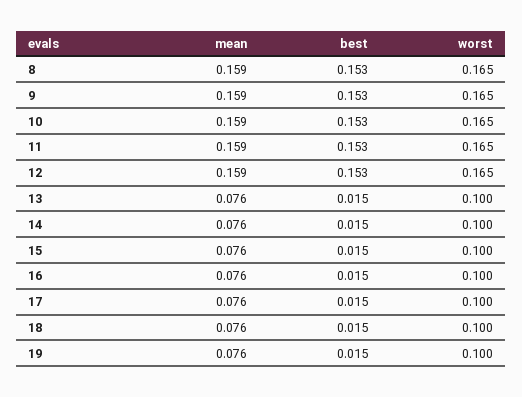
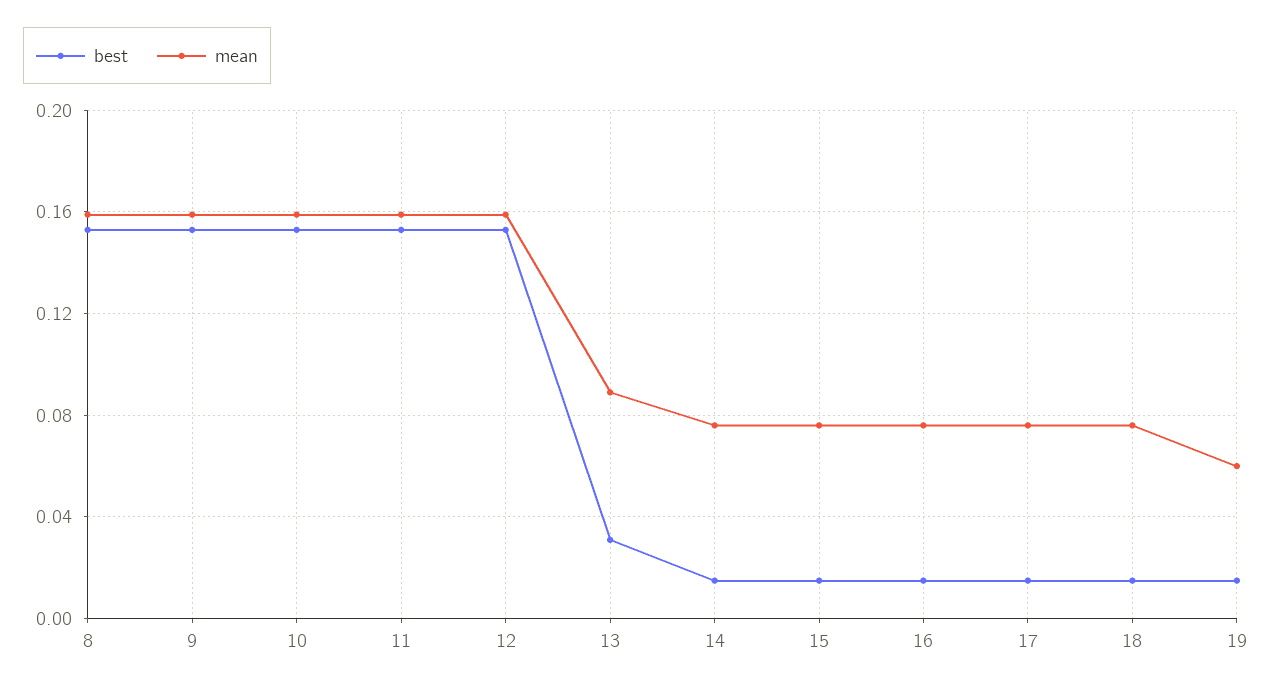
worst, 8: 0.165 -> none
worst, 9: 0.165 -> none
worst, 10: 0.165 -> none
worst, 11: 0.165 -> none
worst, 12: 0.165 -> none
mean, 13: 0.076 -> 0.09
best, 13: 0.015 -> 0.03
worst, 13: 0.1 -> none
worst, 14: 0.1 -> none
worst, 15: 0.1 -> none
worst, 16: 0.1 -> none
worst, 17: 0.1 -> none
worst, 18: 0.1 -> none
mean, 19: 0.076 -> 0.06
worst, 19: 0.1 -> none

